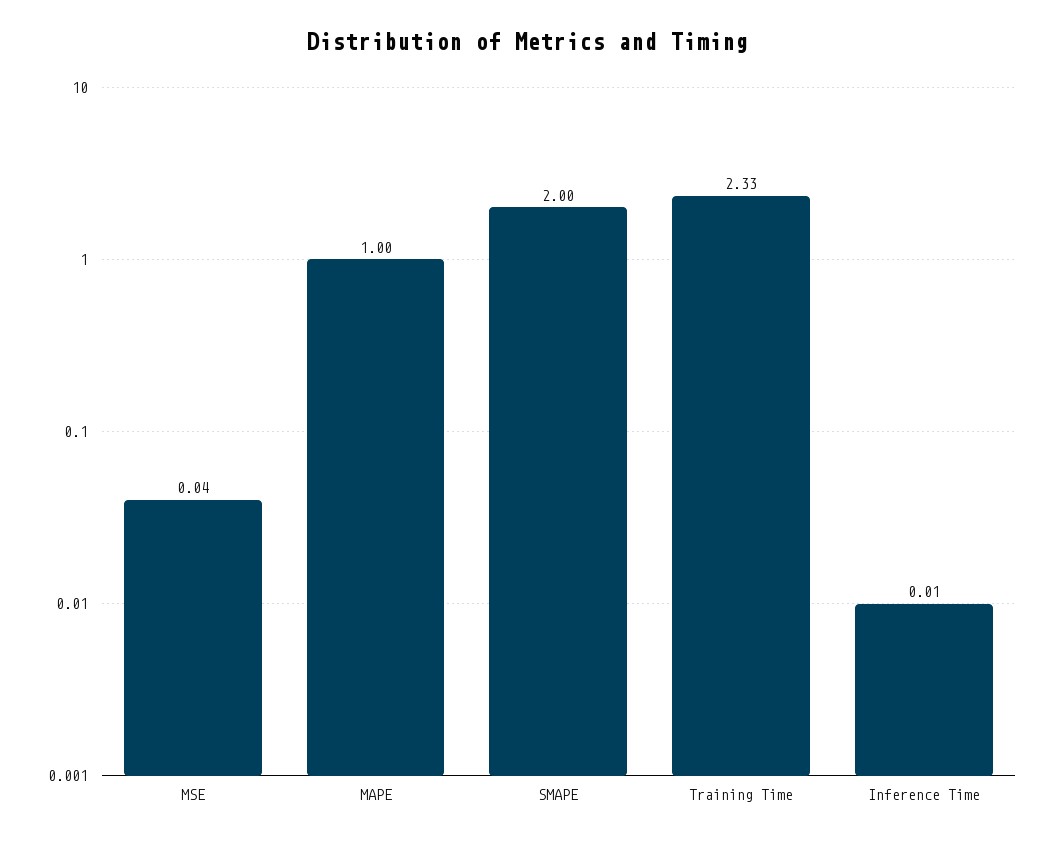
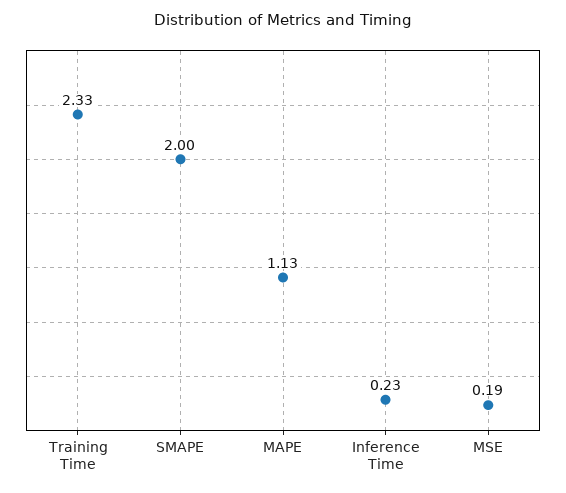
MSE: 0.04 -> 0.19
MAPE: 1 -> 1.13
Inference Time: 0.01 -> 0.23

